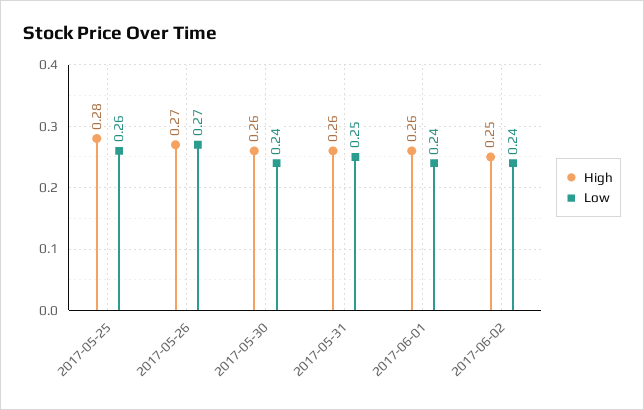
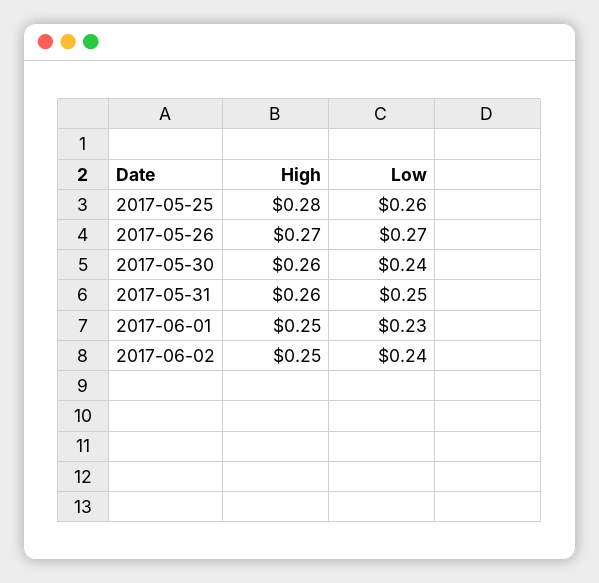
High, 2017-06-01: 0.26 -> 0.25
Low, 2017-06-01: 0.24 -> 0.23

